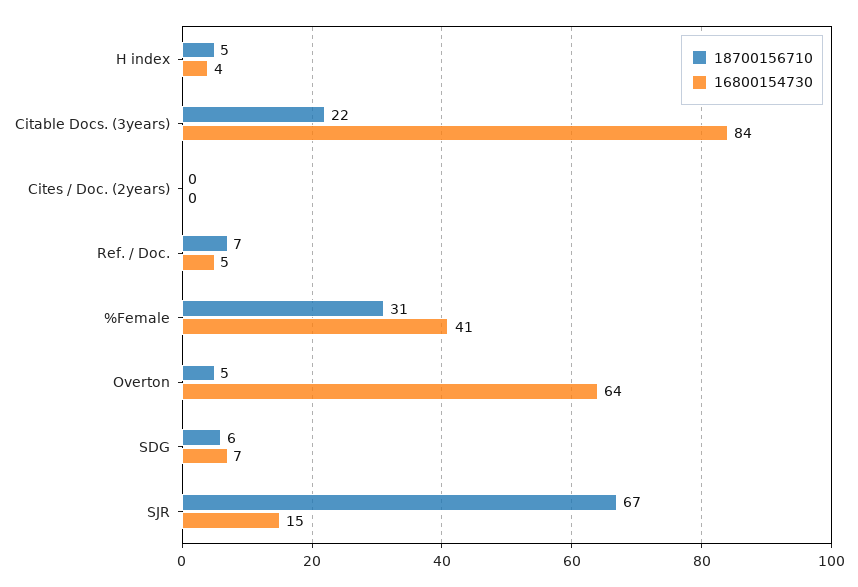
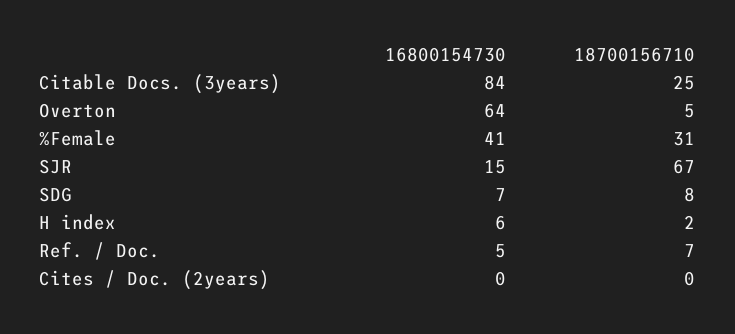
18700156710, H index: 5 -> 2
16800154730, H index: 4 -> 6
18700156710, Citable Docs. (3years): 22 -> 25
18700156710, SDG: 6 -> 8

